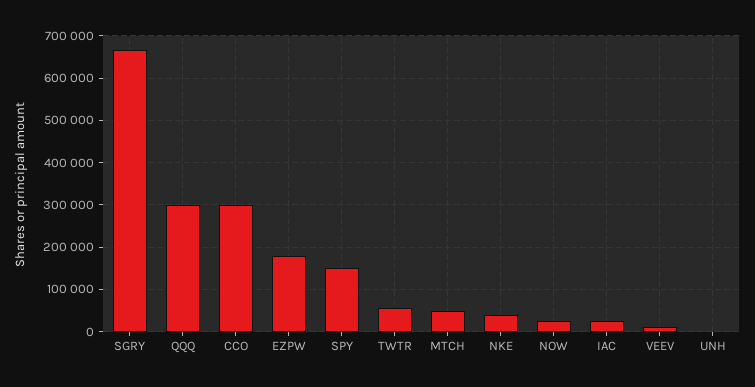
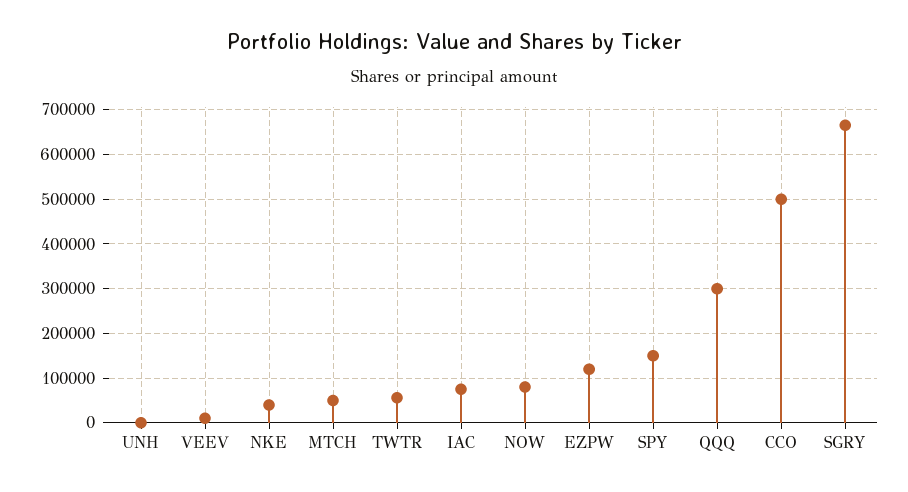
CCO: 300000 -> 500000
EZPW: 180000 -> 120000
NOW: 20000 -> 80000
IAC: 20000 -> 80000

